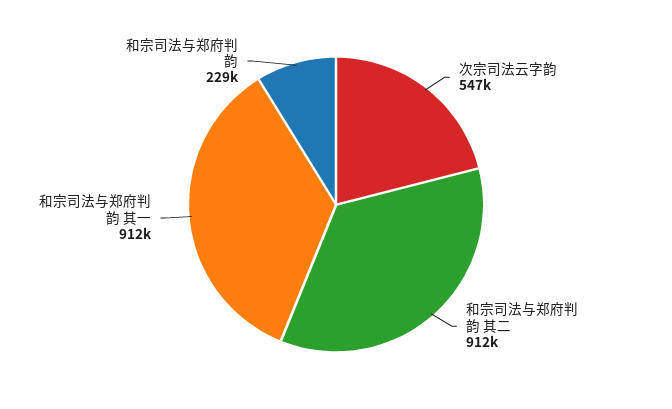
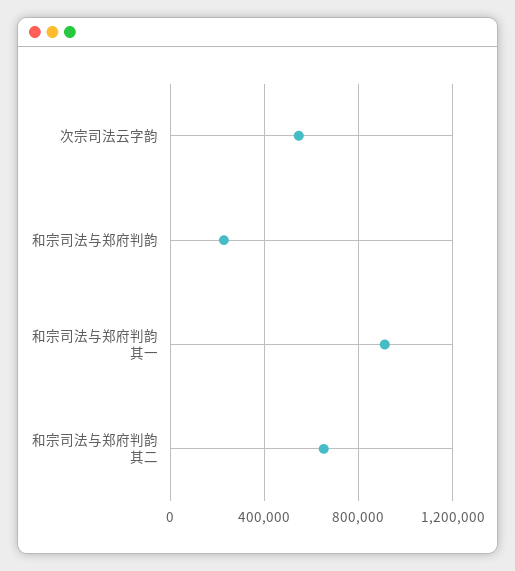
和宗司法与郑府判韵 其二: 912000 -> 650000

